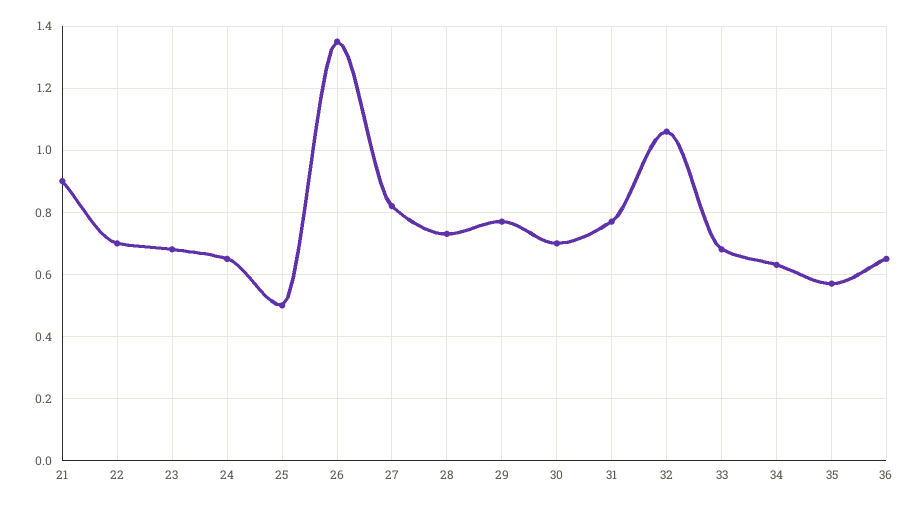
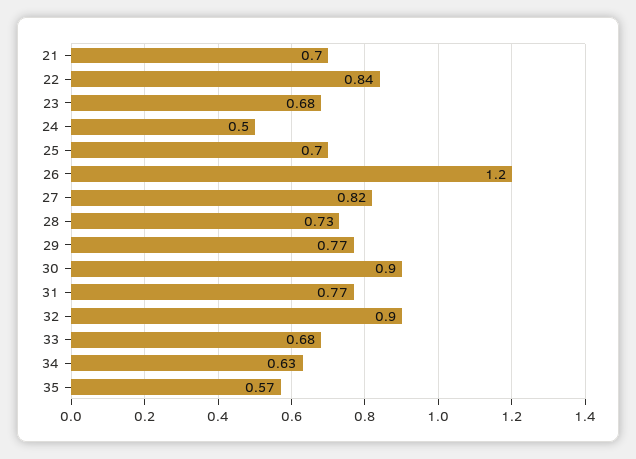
21: 0.9 -> 0.7
22: 0.7 -> 0.84
24: 0.65 -> 0.5
25: 0.5 -> 0.7
26: 1.35 -> 1.2
30: 0.7 -> 0.9
32: 1.05 -> 0.9
36: 0.65 -> none

